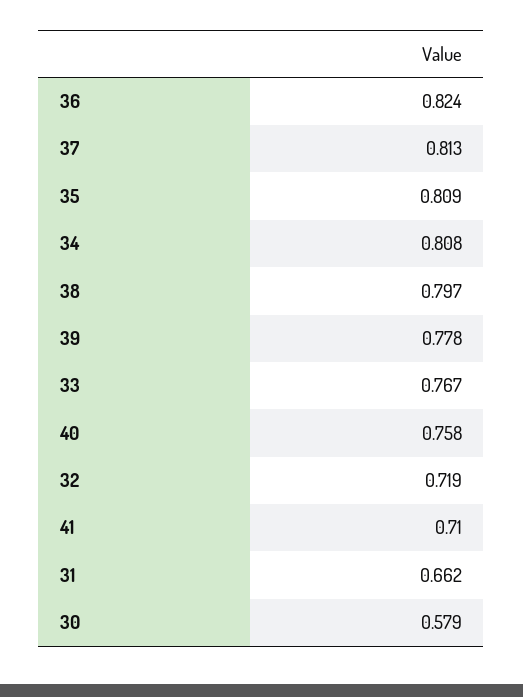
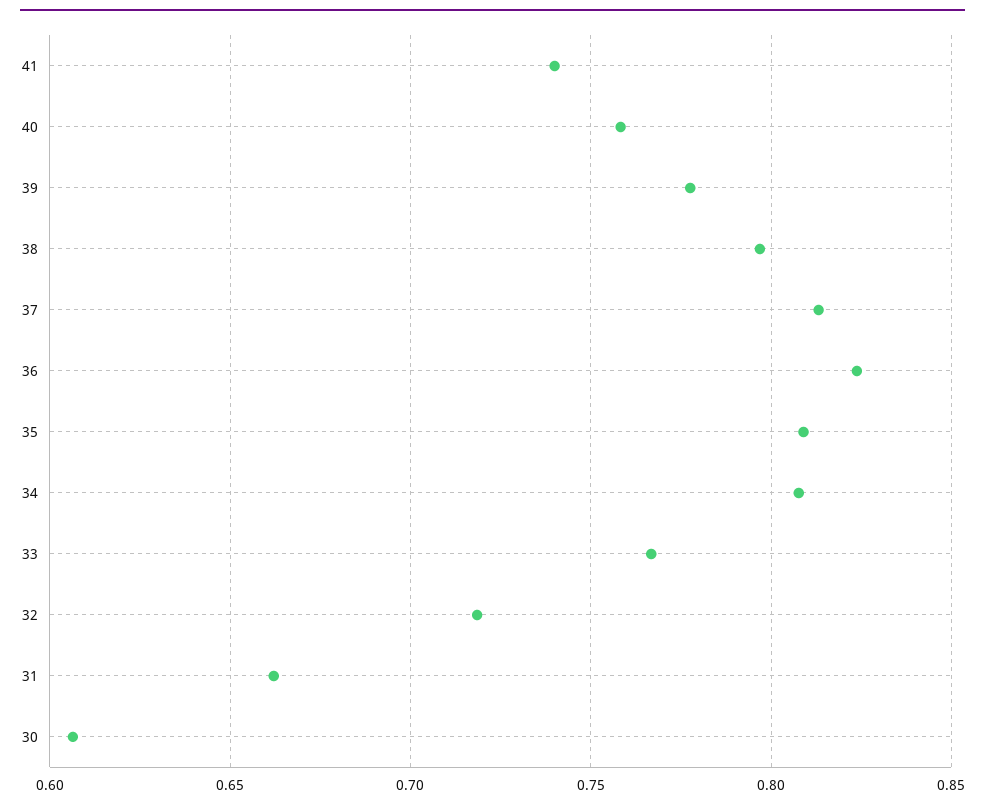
41: 0.71 -> 0.74
30: 0.579 -> 0.605

